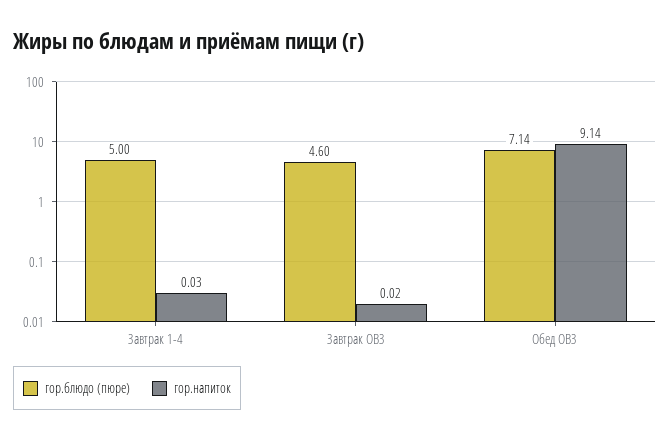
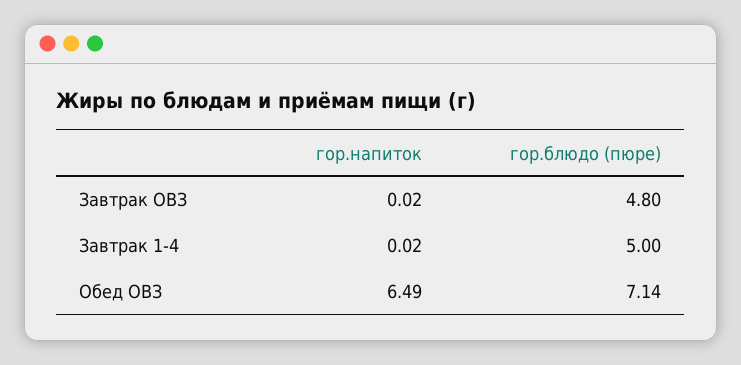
гор.напиток, Завтрак 1-4: 0.03 -> 0.02
гор.блюдо (пюре), Завтрак ОВЗ: 4.6 -> 4.8
гор.напиток, Обед ОВЗ: 9.14 -> 6.49

